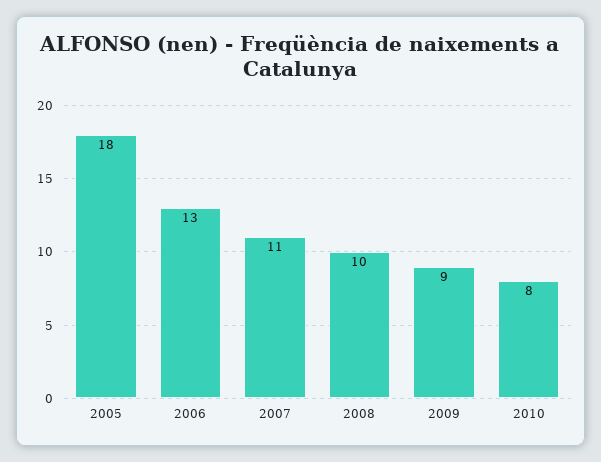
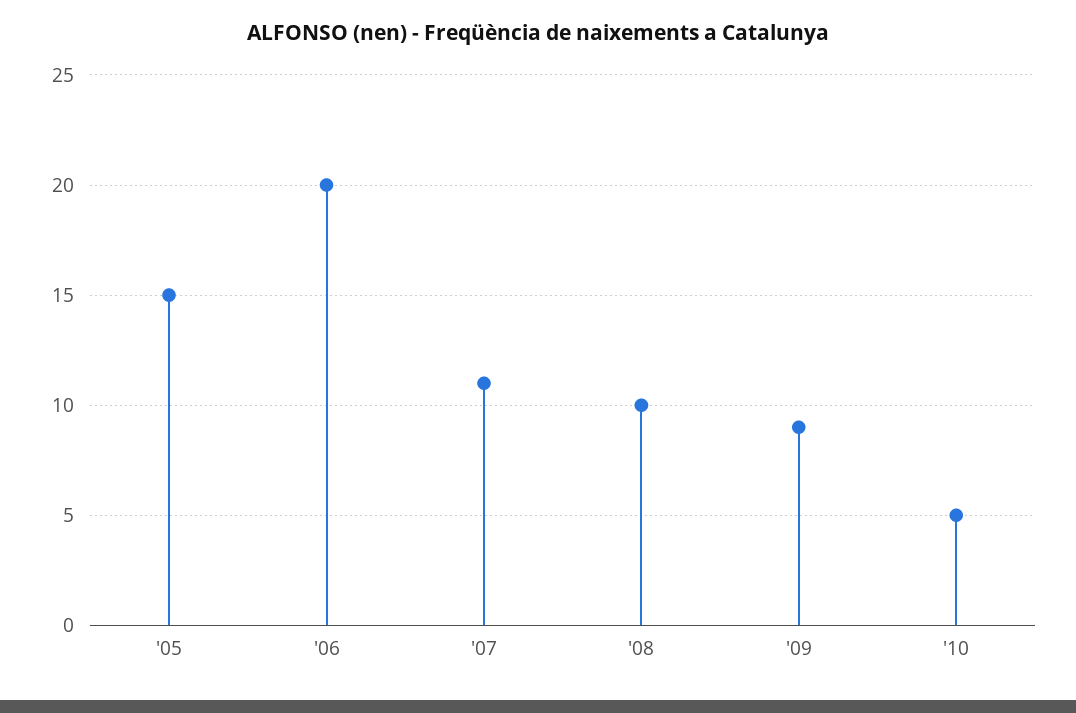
2005: 18 -> 15
2006: 13 -> 20
2010: 8 -> 5

